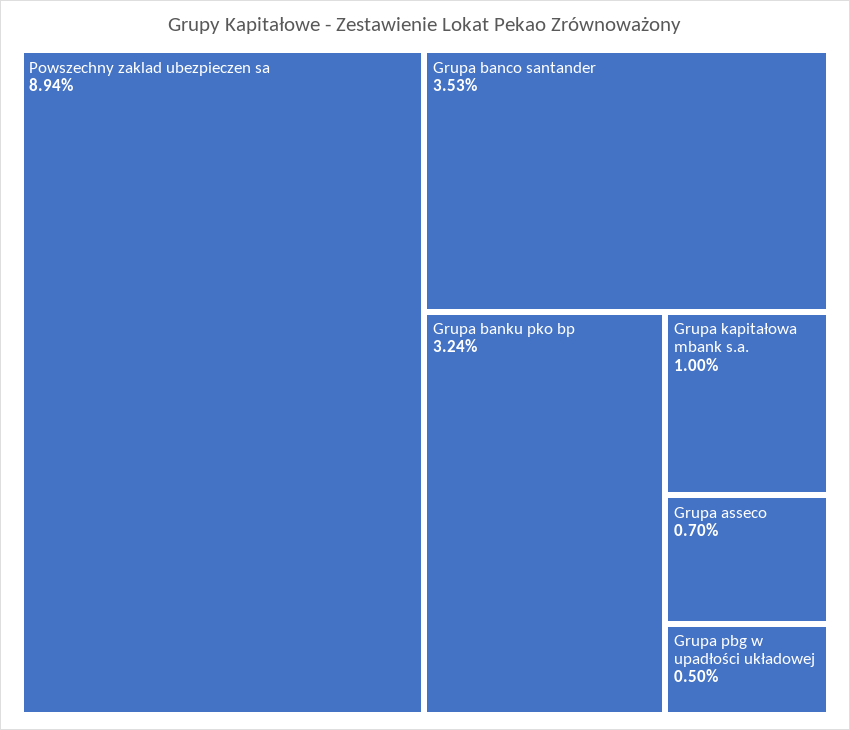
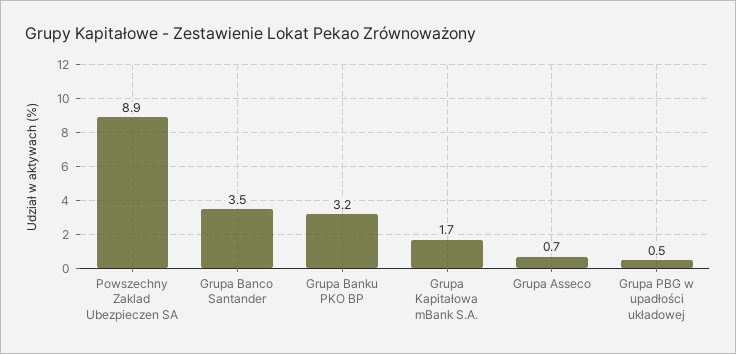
Grupa kapitałowa mbank s.a.: 1 -> 1.7

